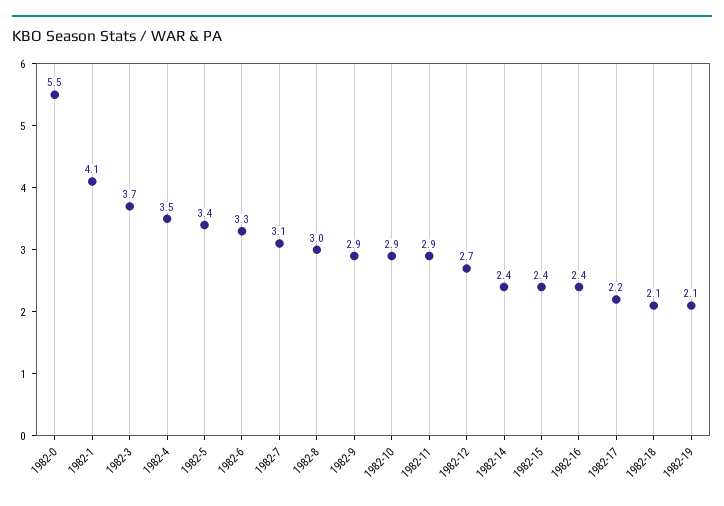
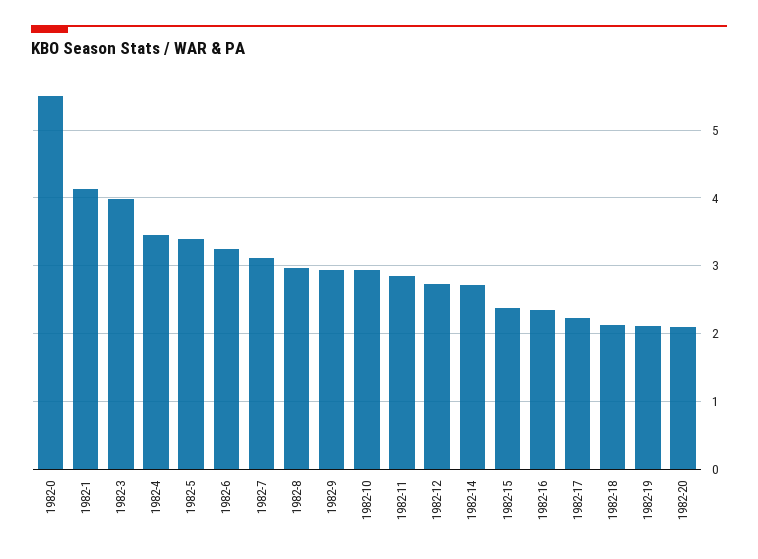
1982-3: 3.7 -> 4
1982-14: 2.4 -> 2.7
1982-20: none -> 2.1

